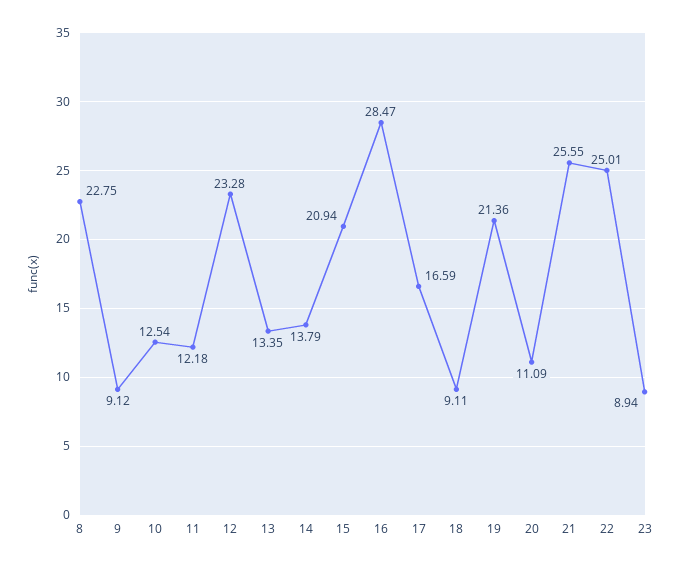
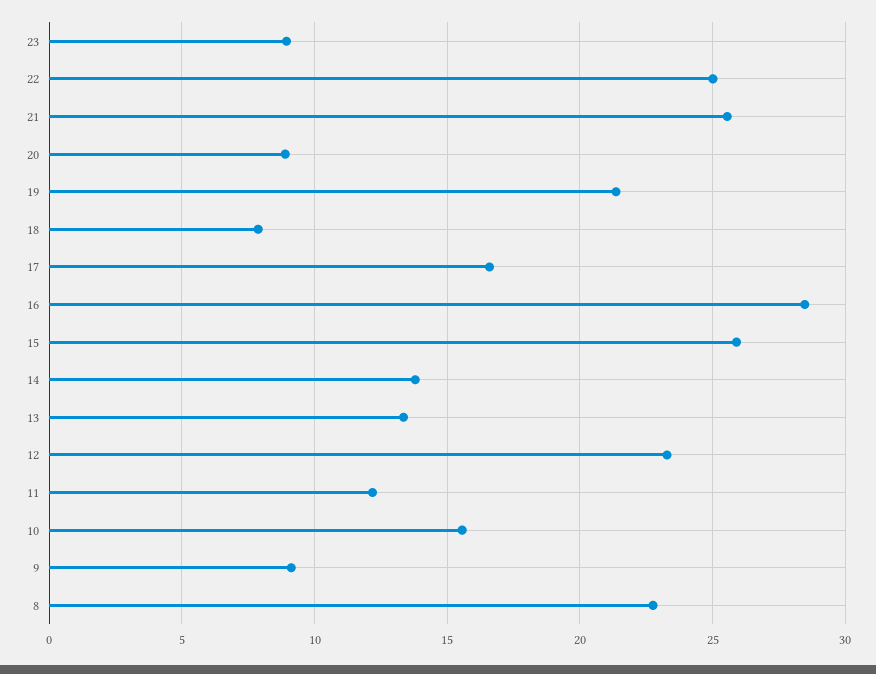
10: 12.54 -> 15.5
15: 20.94 -> 26
18: 9.11 -> 8
20: 11.09 -> 9

